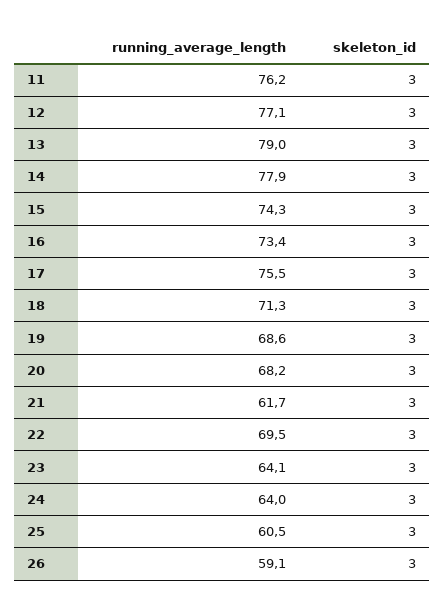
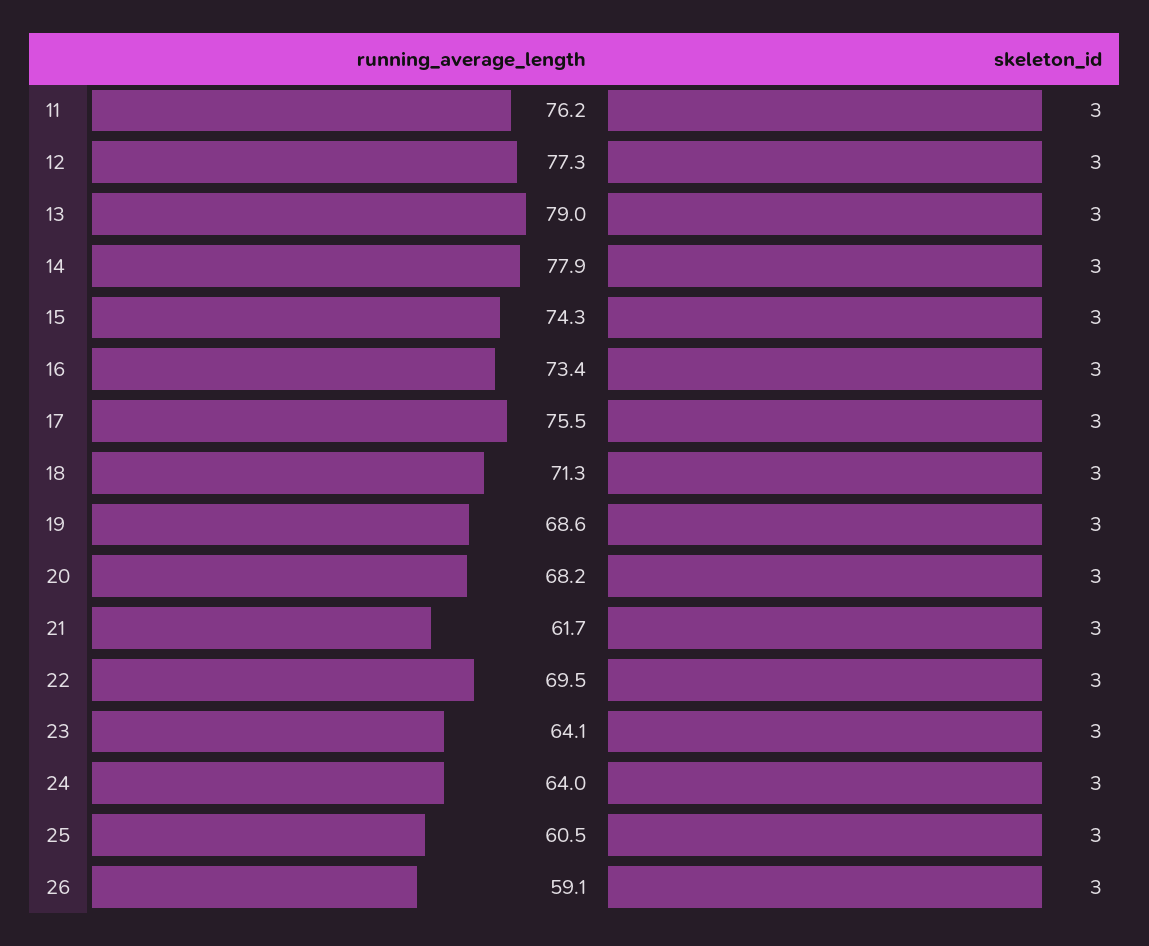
running_average_length, 12: 77.1 -> 77.3

